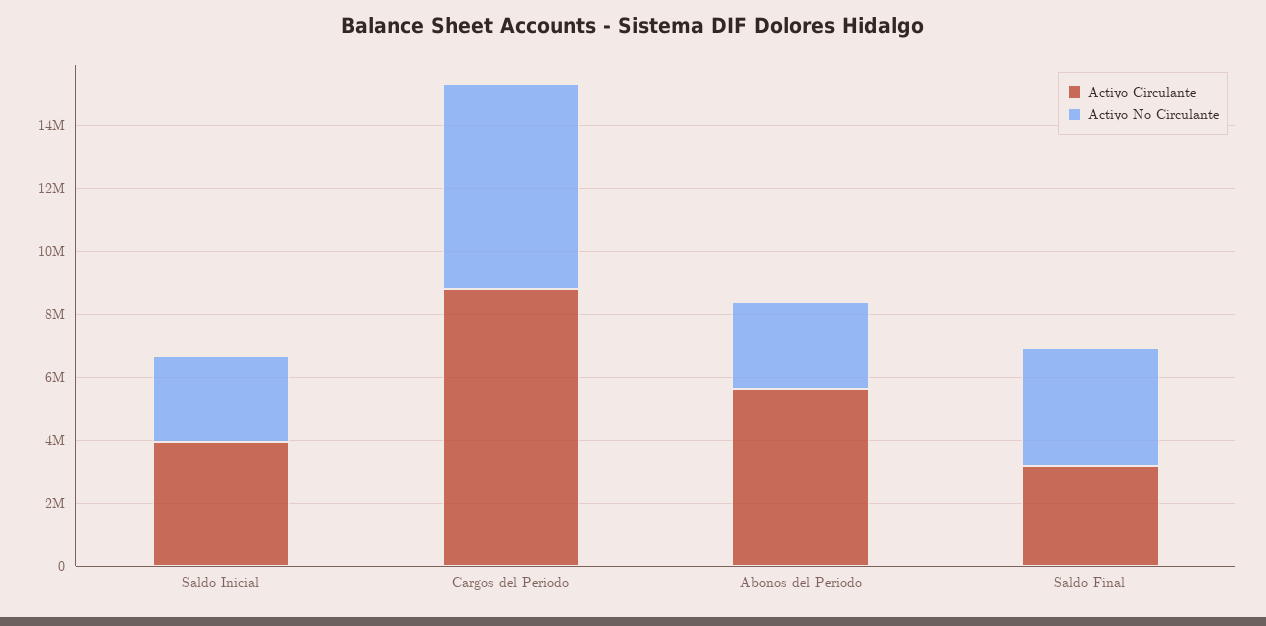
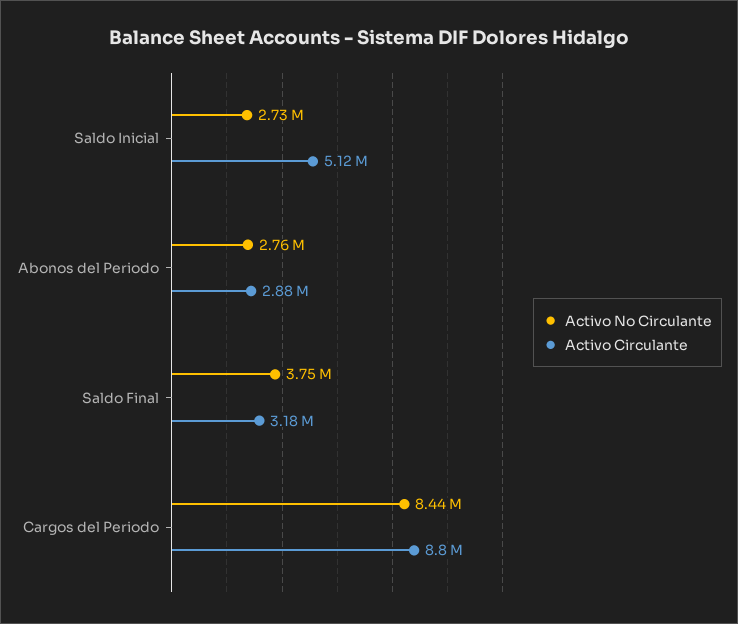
Activo Circulante, Saldo Inicial: 4000000 -> 5120000
Activo No Circulante, Cargos del Periodo: 6500000 -> 8440000
Activo Circulante, Abonos del Periodo: 5500000 -> 2880000

